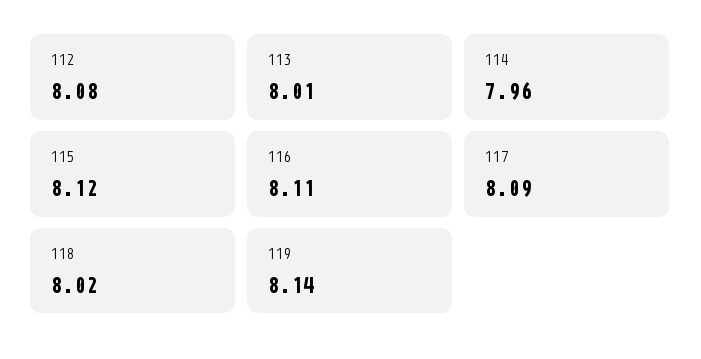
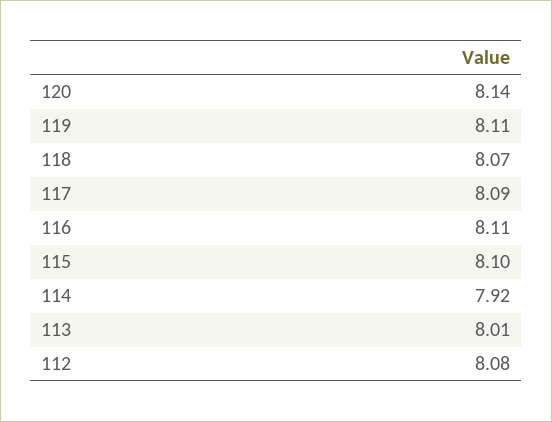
114: 7.96 -> 7.92
115: 8.12 -> 8.1
118: 8.02 -> 8.07
119: 8.14 -> 8.11
120: none -> 8.14

